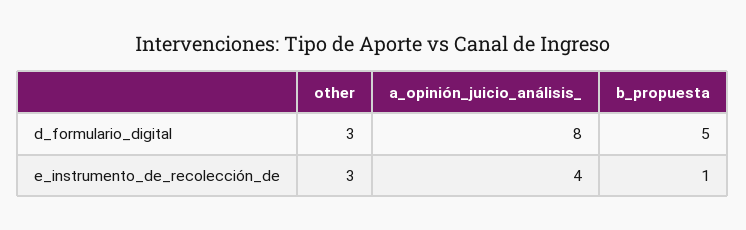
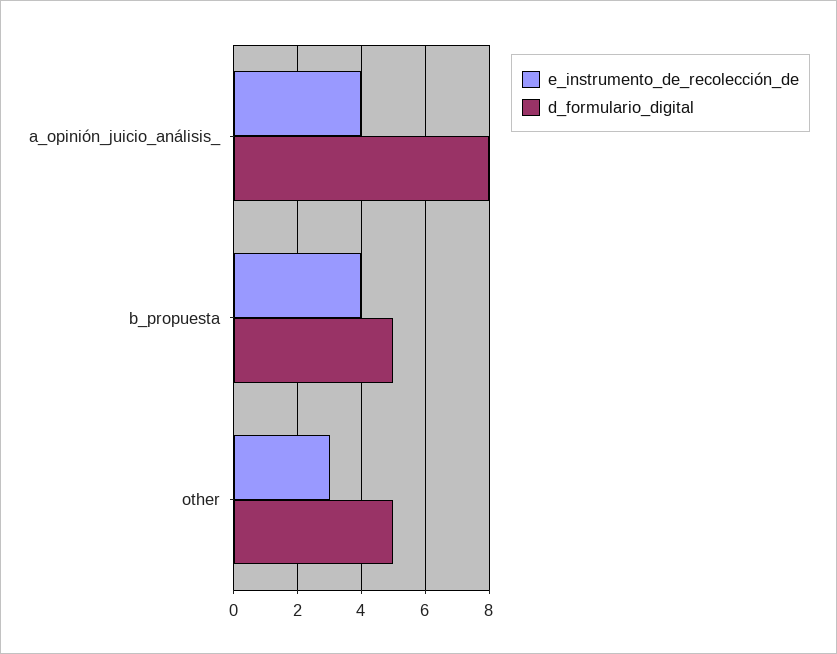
d_formulario_digital, other: 3 -> 5
e_instrumento_de_recolección_de, b_propuesta: 1 -> 4

